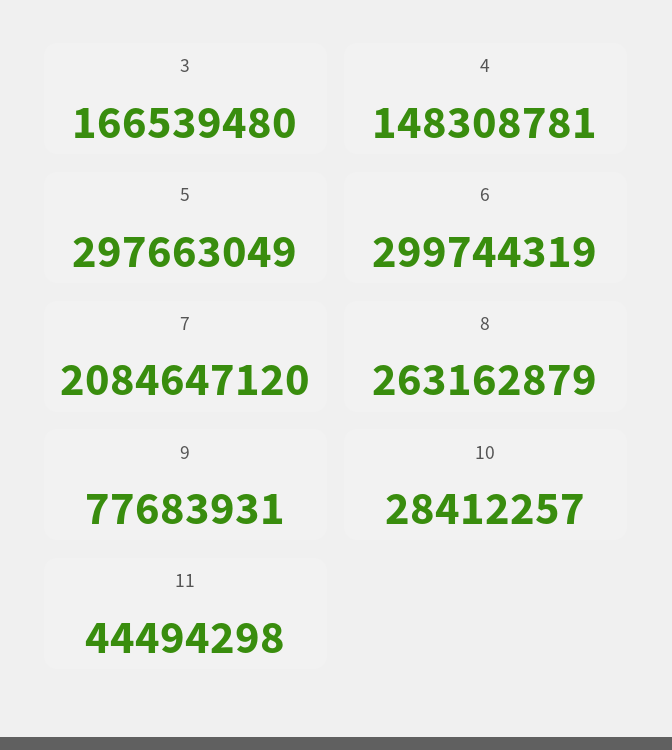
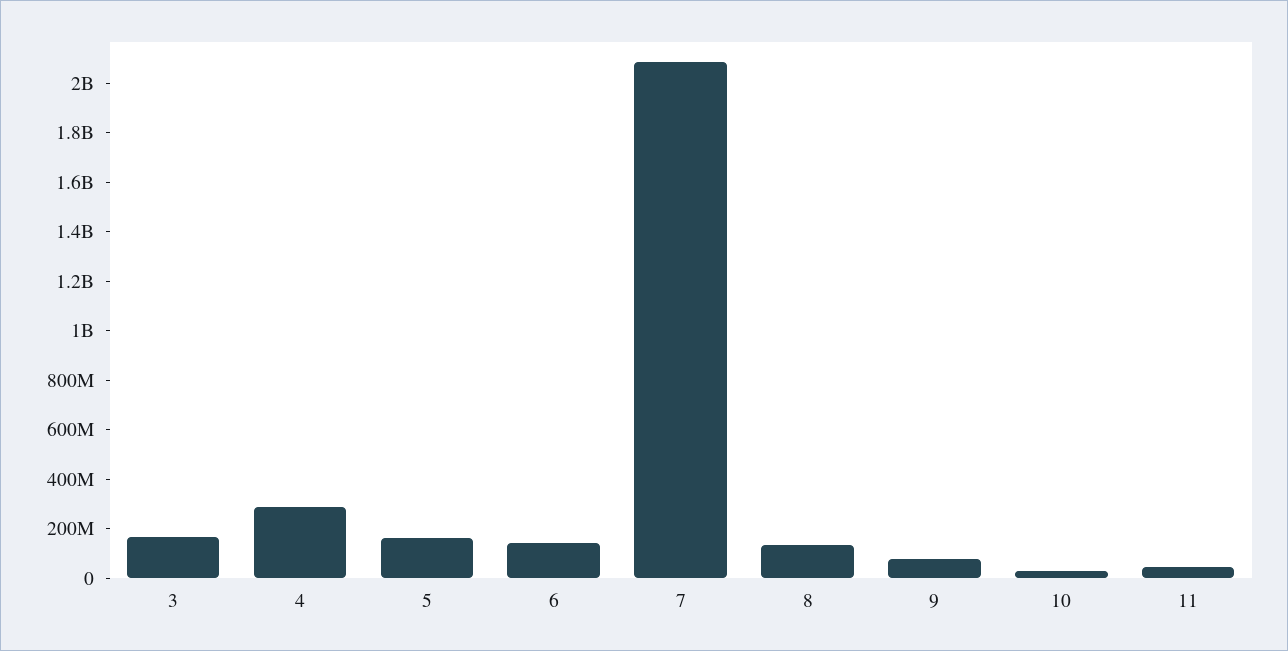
4: 148308781 -> 300000000
5: 297663049 -> 150000000
6: 299744319 -> 150000000
8: 263162879 -> 150000000

